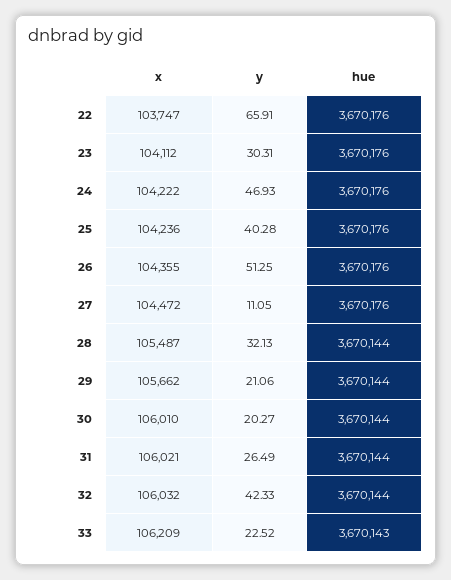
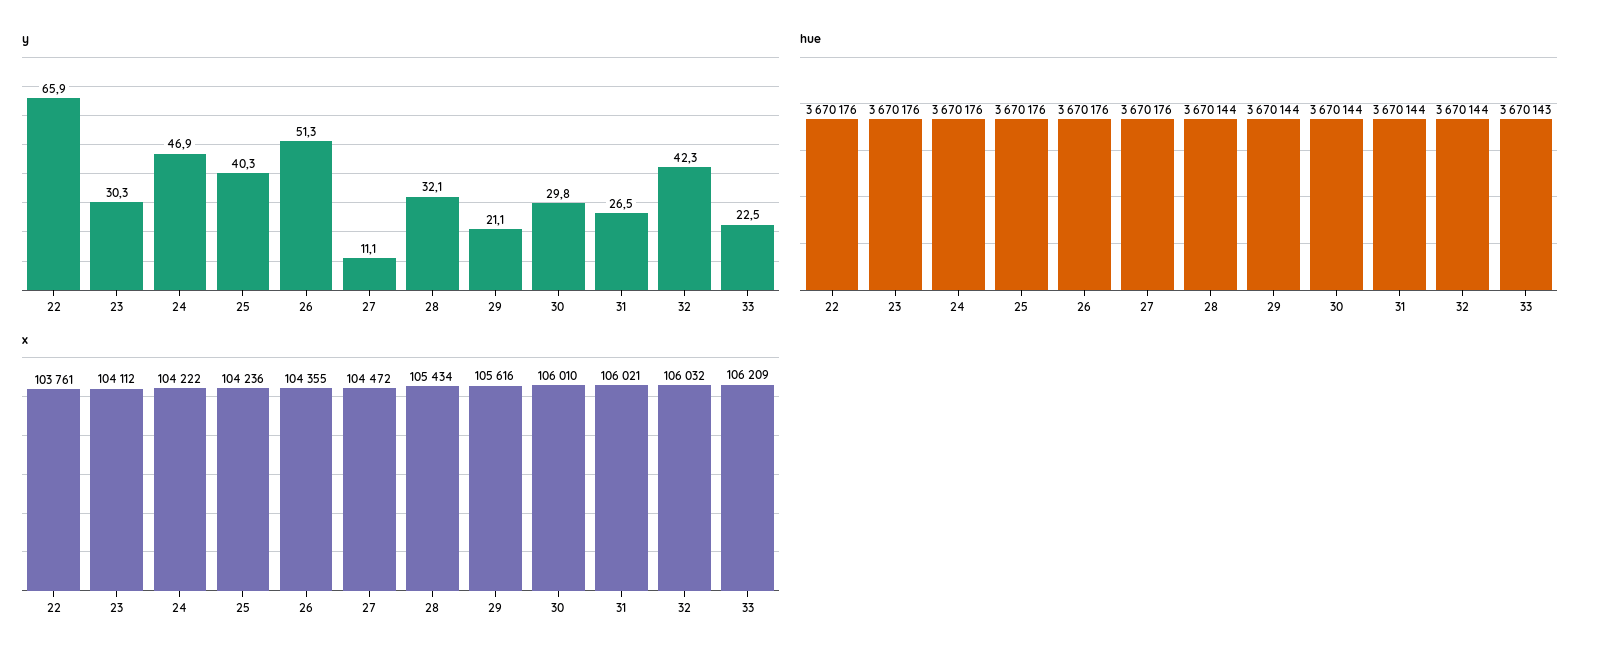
x, 22: 103747 -> 103761
x, 28: 105487 -> 105434
x, 29: 105662 -> 105616
y, 30: 20.27 -> 29.8

